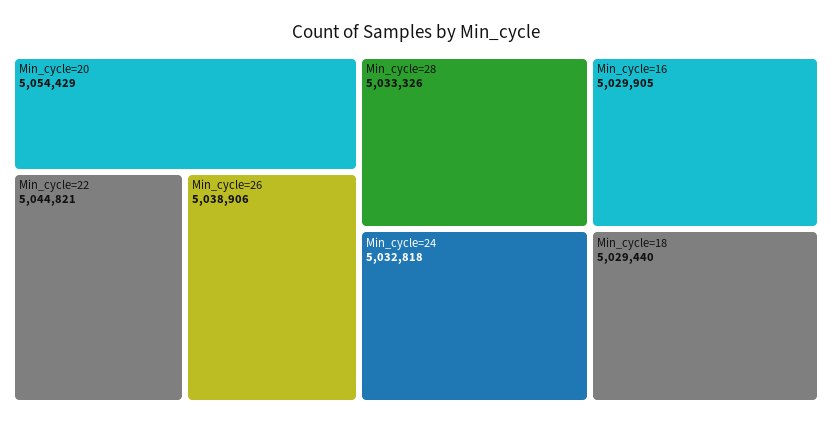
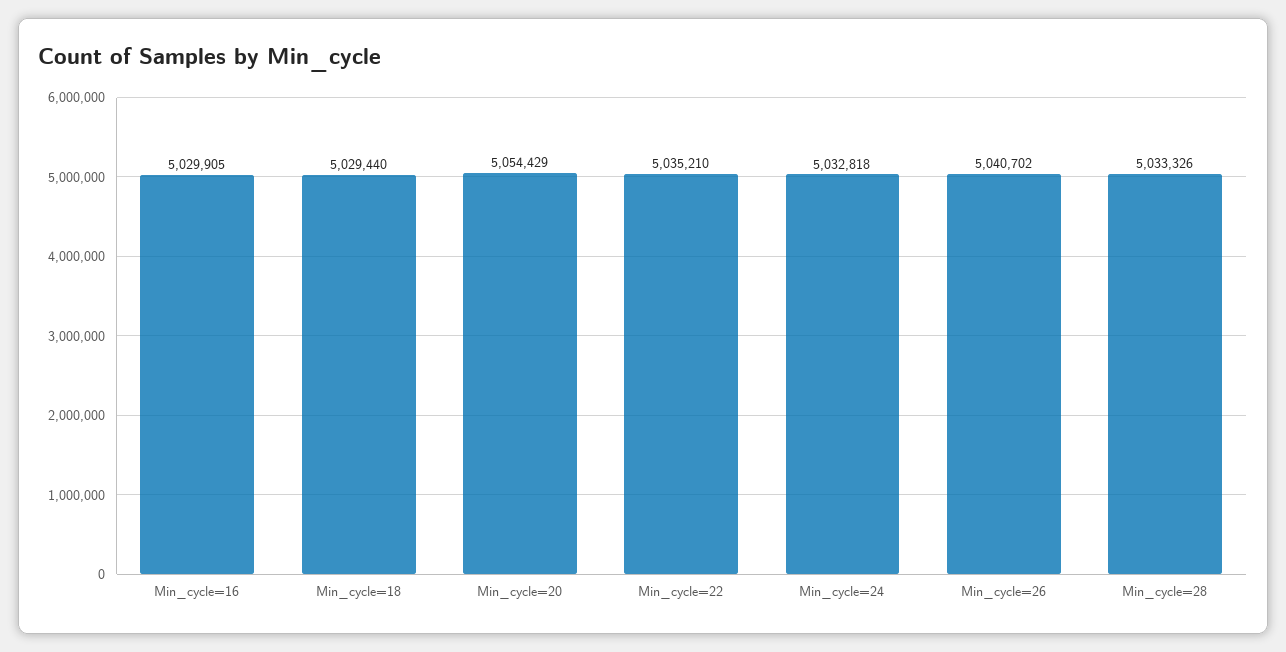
Min_cycle=22: 5044821 -> 5035210
Min_cycle=26: 5038906 -> 5040702

